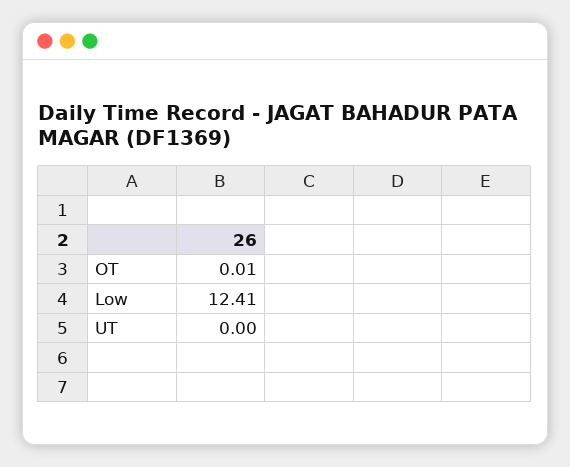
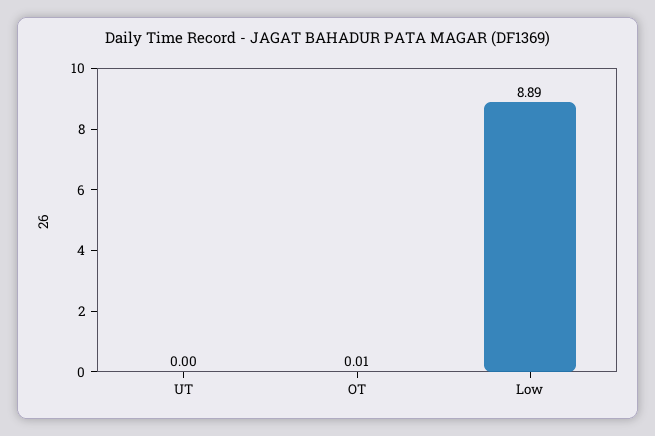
Low: 12.41 -> 8.89

